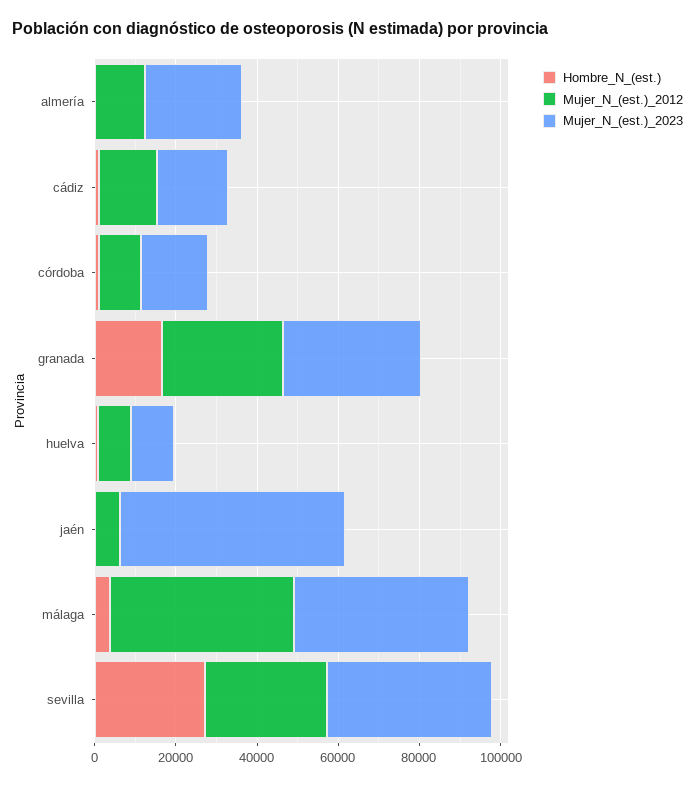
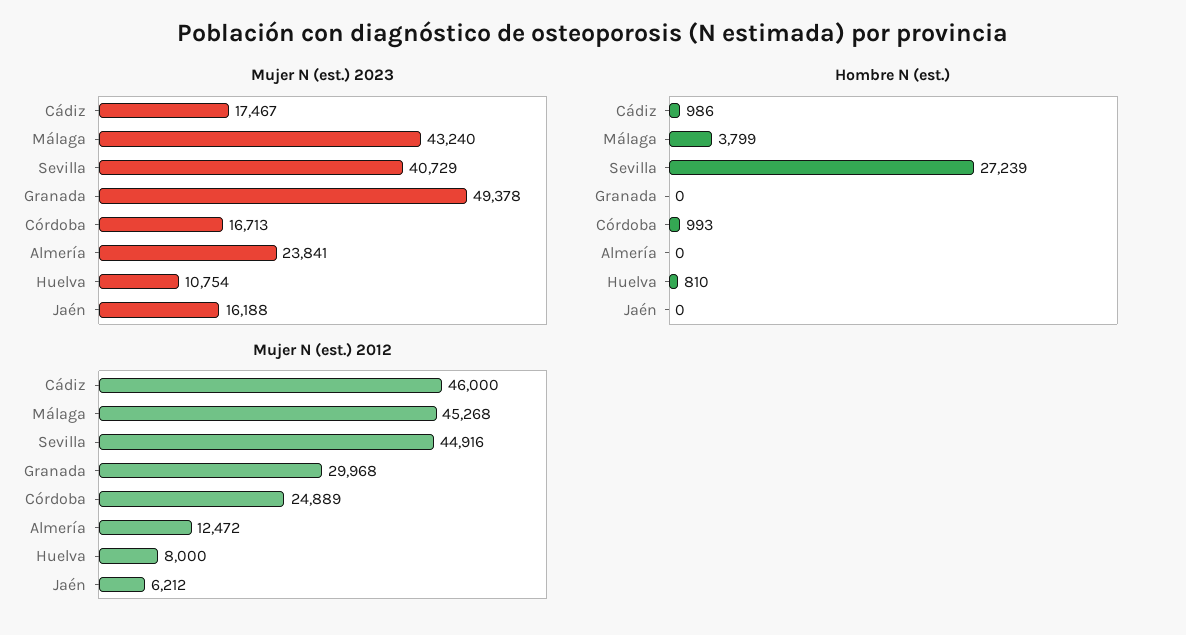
Mujer_N_(est.)_2012, cádiz: 15000 -> 46000
Mujer_N_(est.)_2012, córdoba: 10000 -> 24889
Hombre_N_(est.), granada: 15000 -> 0
Mujer_N_(est.)_2023, granada: 35000 -> 49378
Mujer_N_(est.)_2023, jaén: 55000 -> 16188
Mujer_N_(est.)_2012, sevilla: 30000 -> 44916

